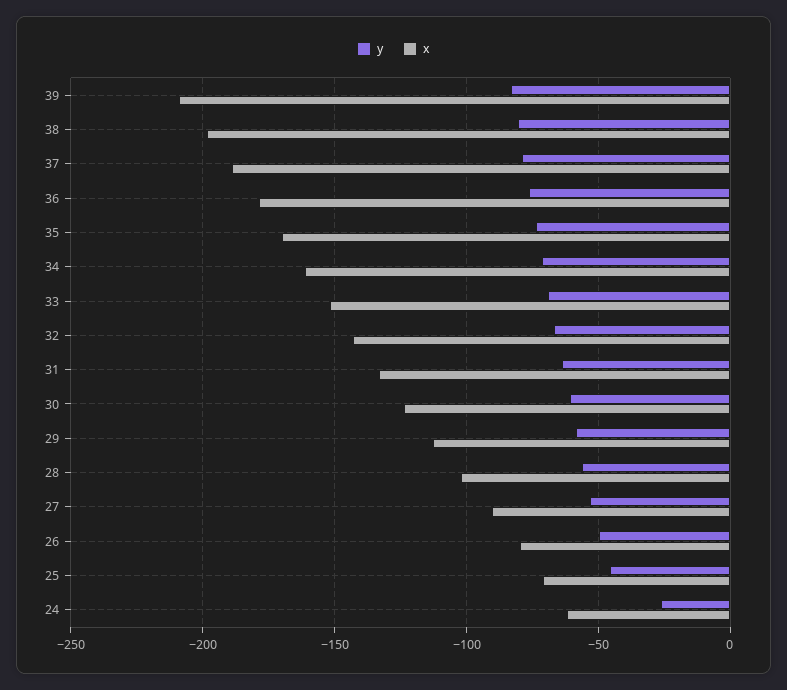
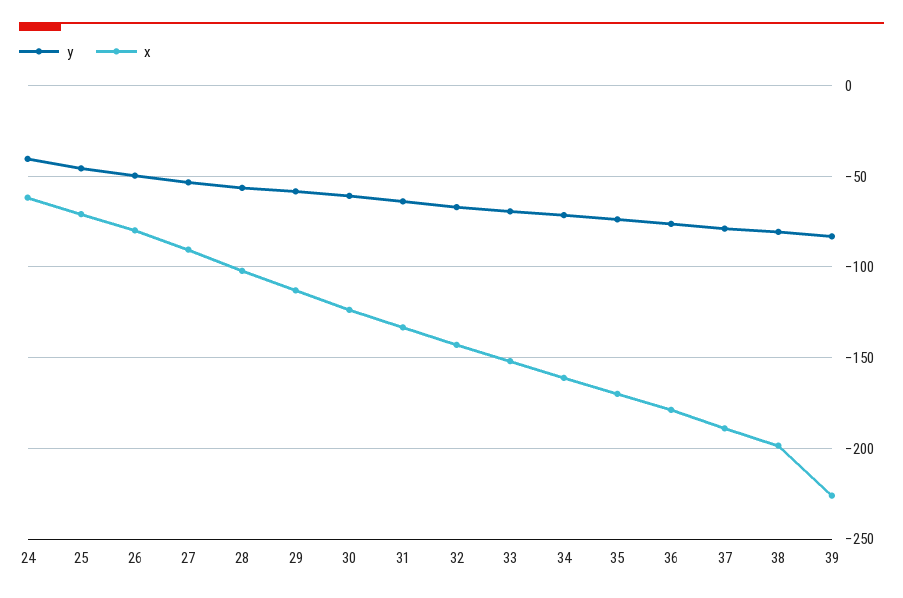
x, 39: -210 -> -225
y, 24: -25 -> -40

